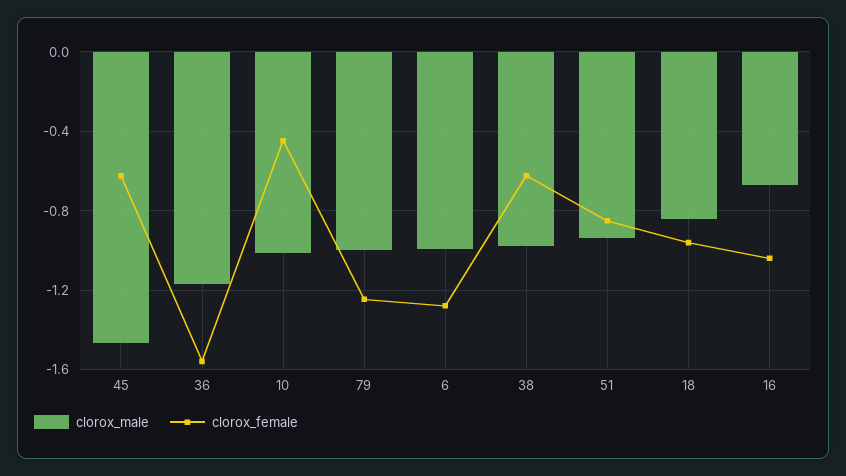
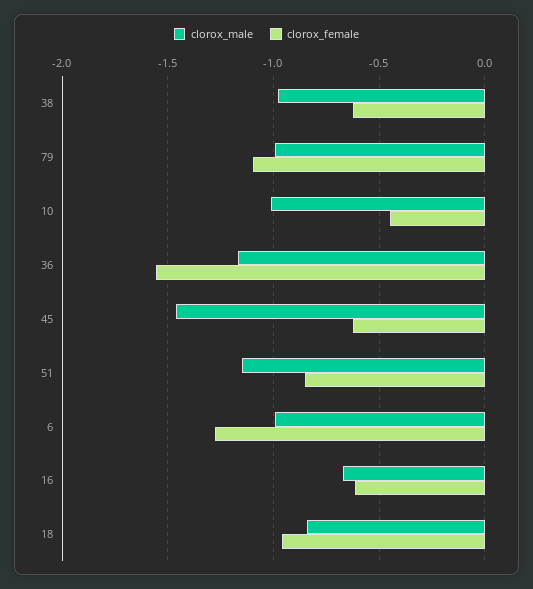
clorox_female, 79: -1.25 -> -1.1
clorox_male, 51: -0.95 -> -1.15
clorox_female, 16: -1.05 -> -0.6

